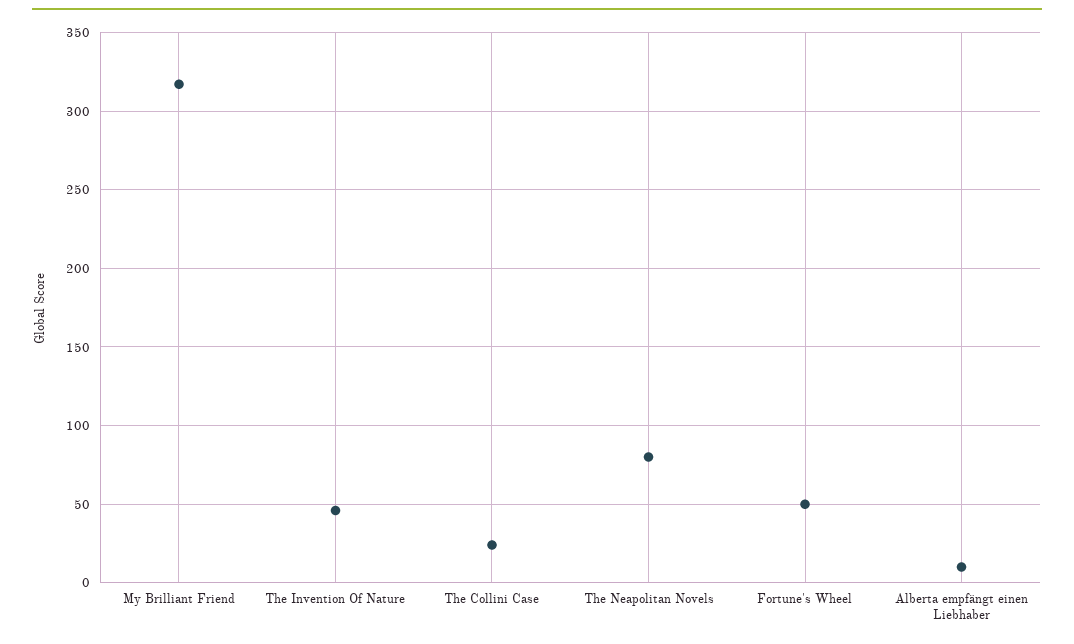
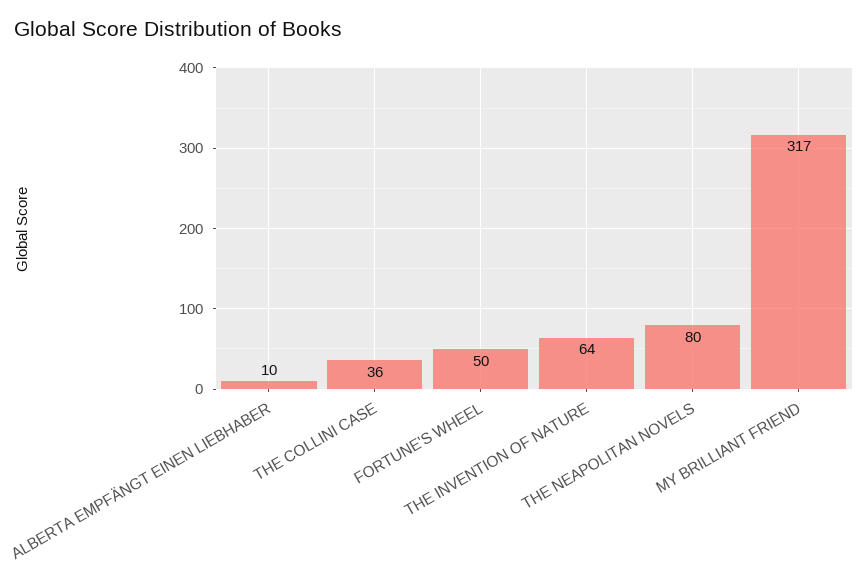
The Invention Of Nature: 45 -> 64
The Collini Case: 25 -> 36

